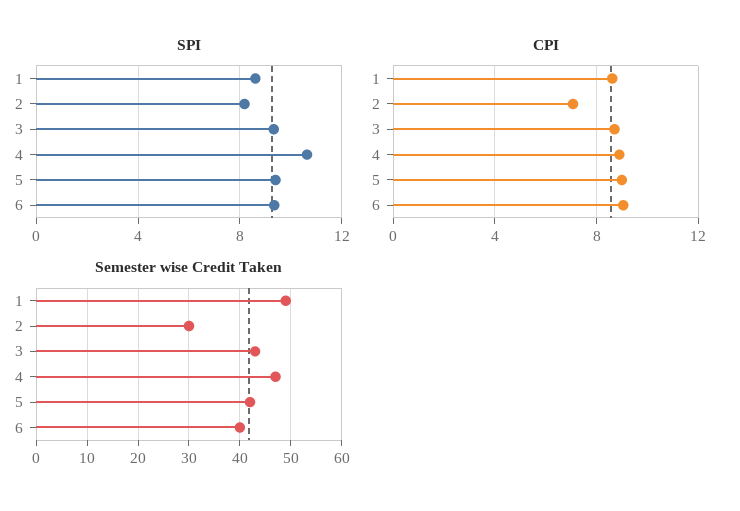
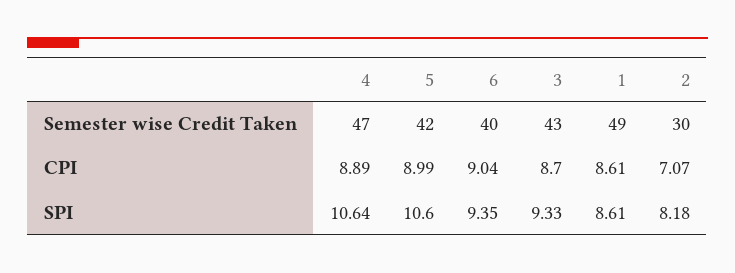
SPI, 5: 9.5 -> 10.6

